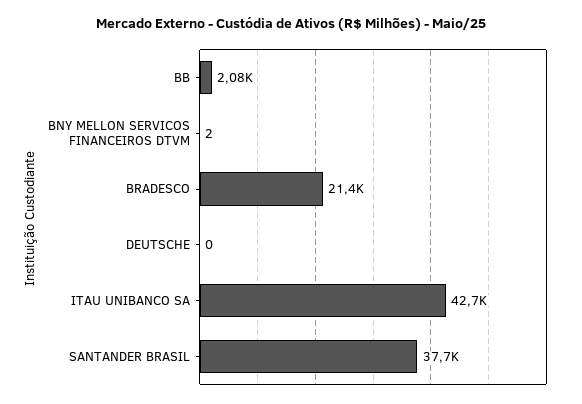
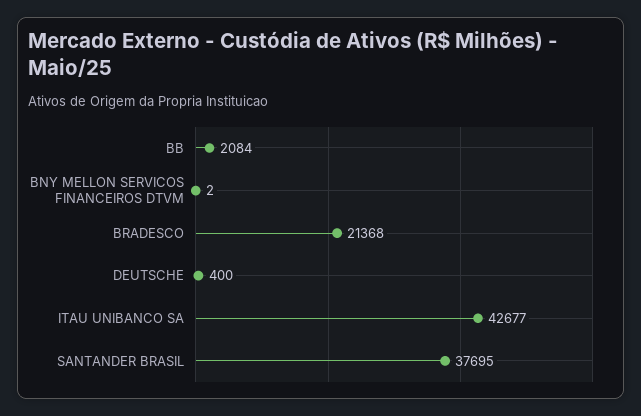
DEUTSCHE: 0 -> 400

